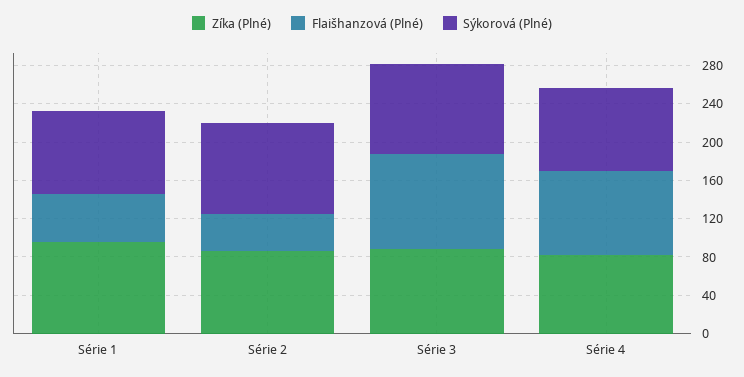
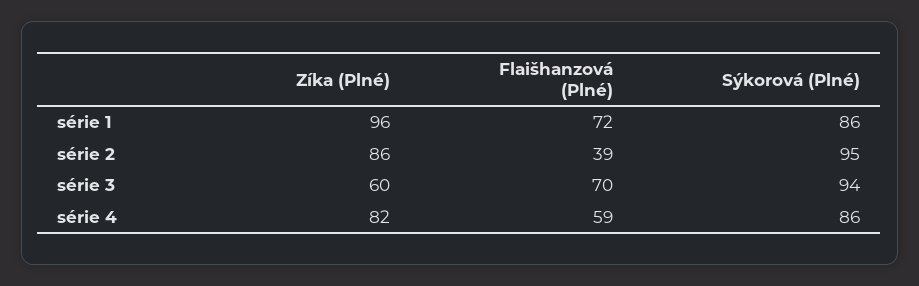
Flaišhanzová (Plné), Série 1: 50 -> 72
Zíka (Plné), Série 3: 90 -> 60
Flaišhanzová (Plné), Série 3: 100 -> 70
Flaišhanzová (Plné), Série 4: 90 -> 59

